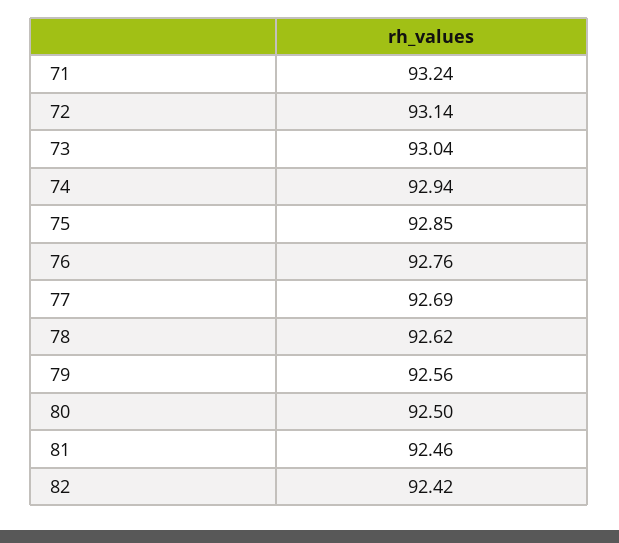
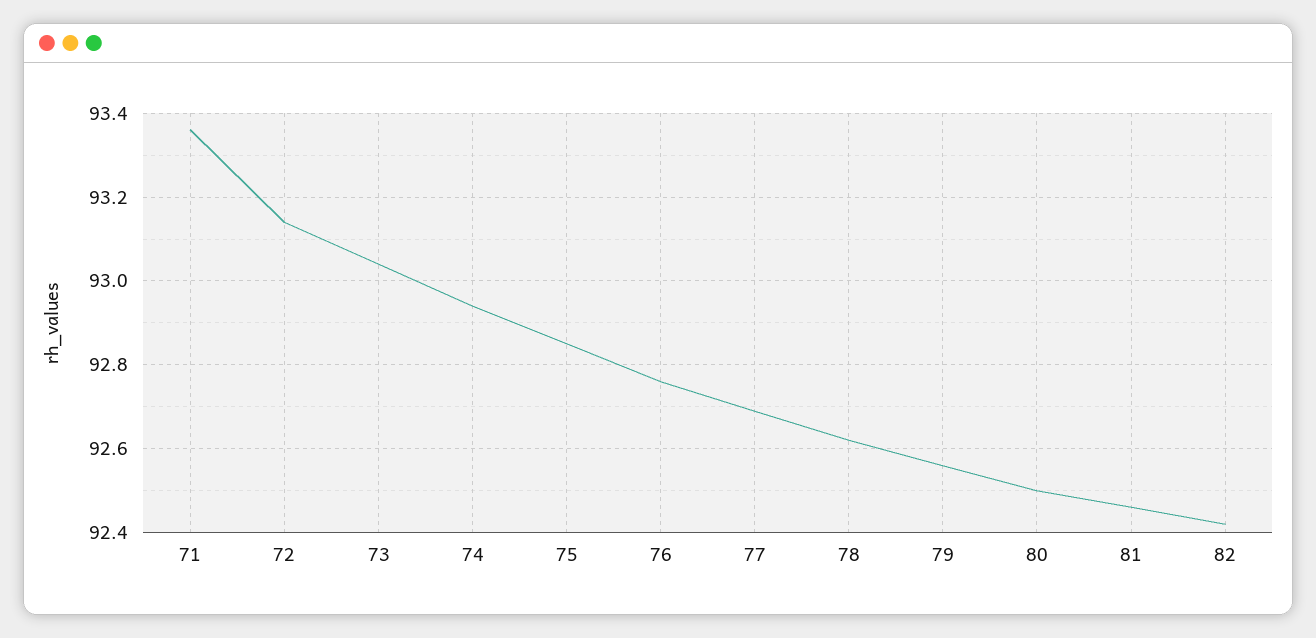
71: 93.24 -> 93.35

